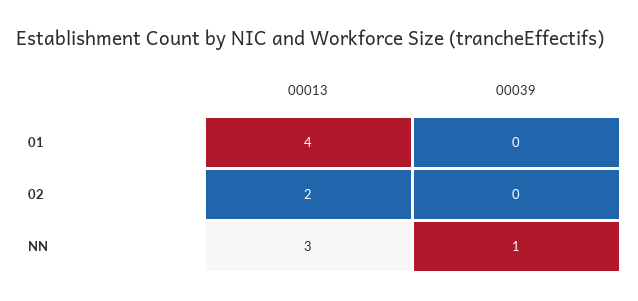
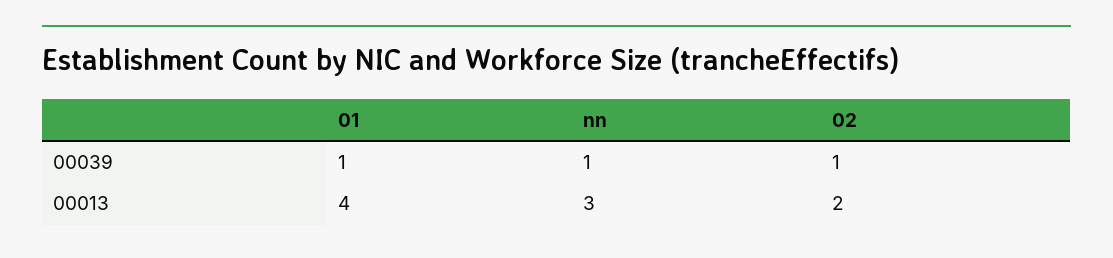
00039, 01: 0 -> 1
00039, 02: 0 -> 1

